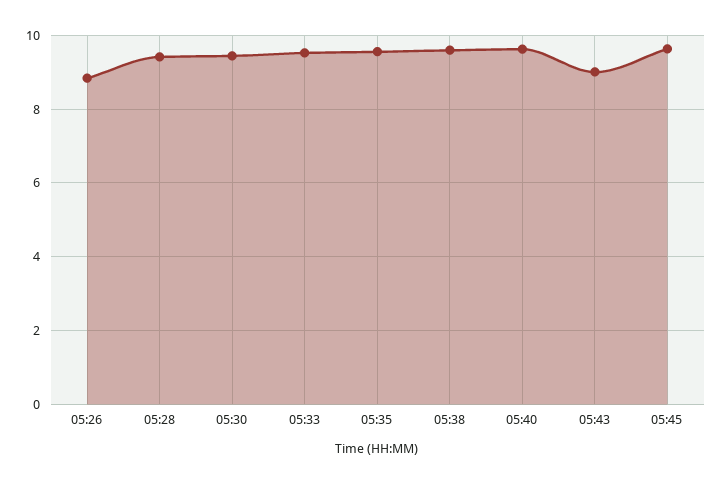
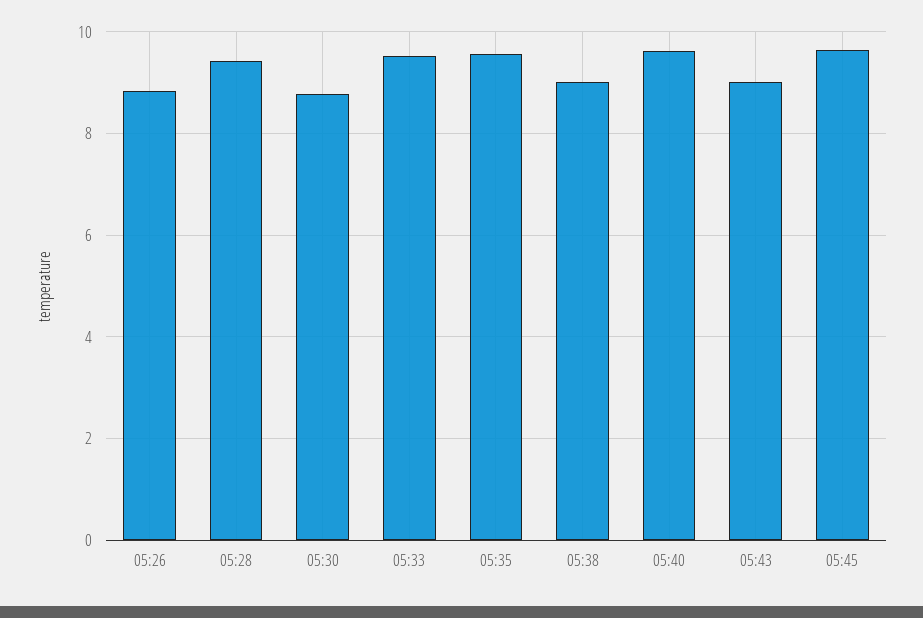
05:30: 9.4 -> 8.8
05:38: 9.6 -> 9

